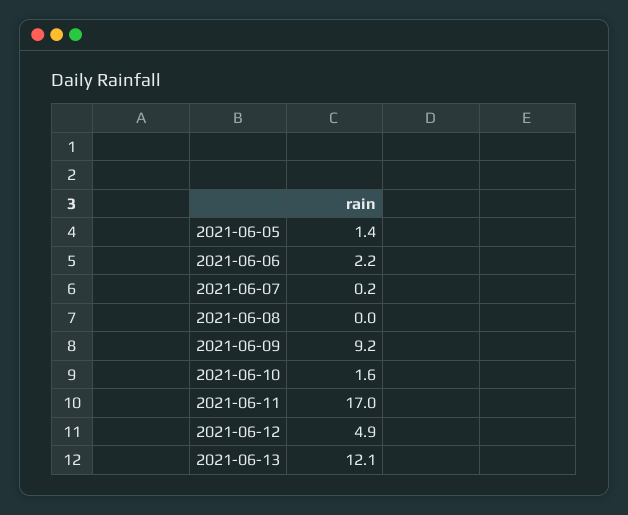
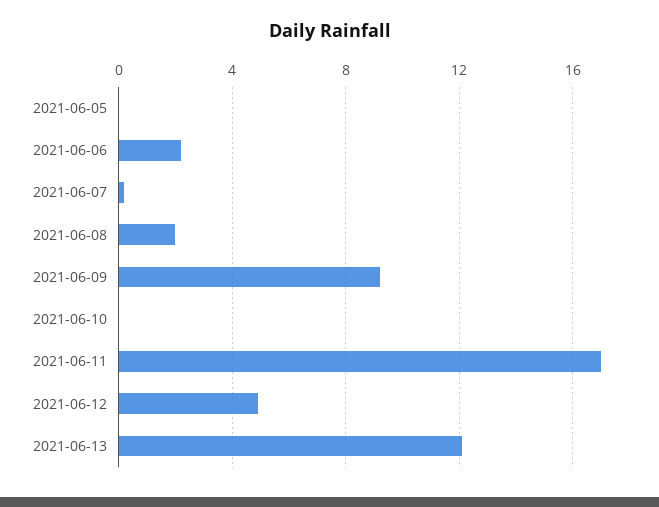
2021-06-05: 1.4 -> 0
2021-06-08: 0 -> 2
2021-06-10: 1.6 -> 0

